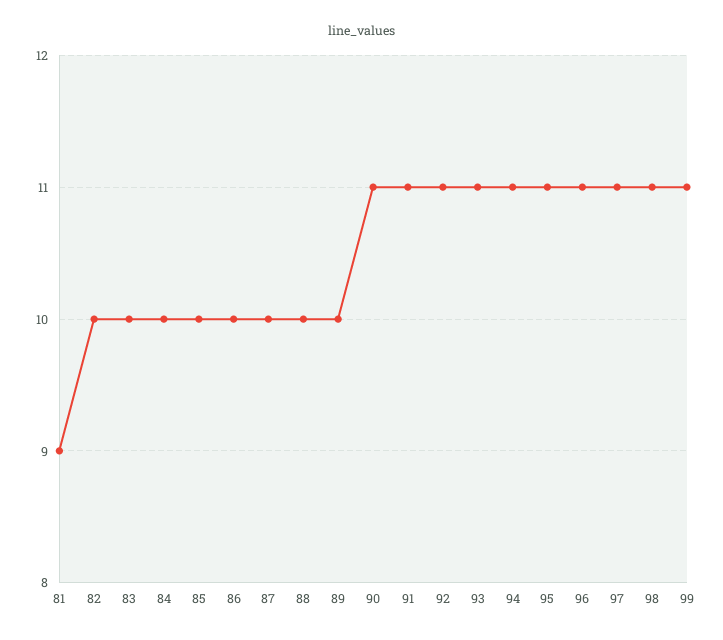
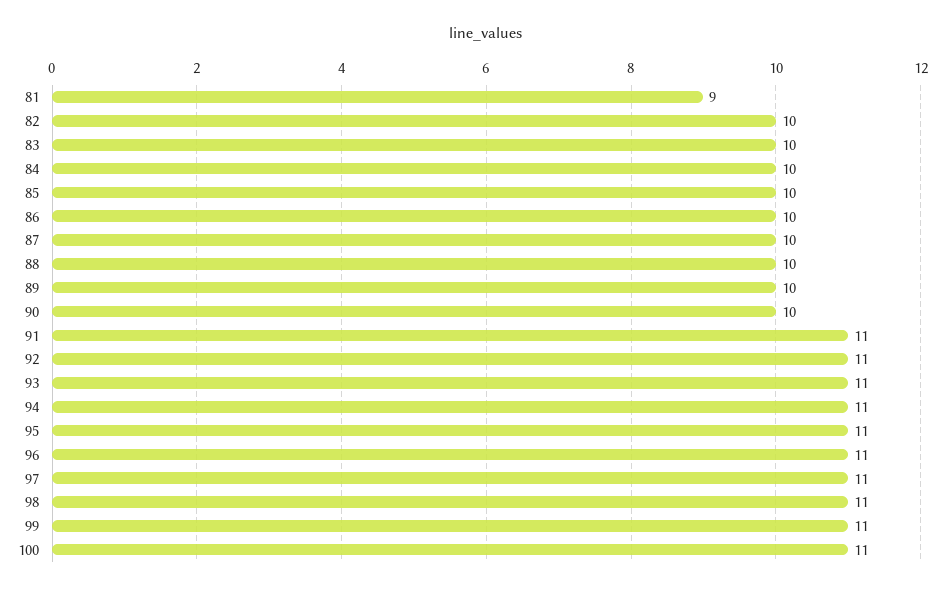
90: 11 -> 10
100: none -> 11

